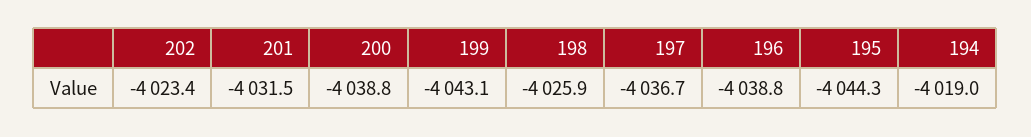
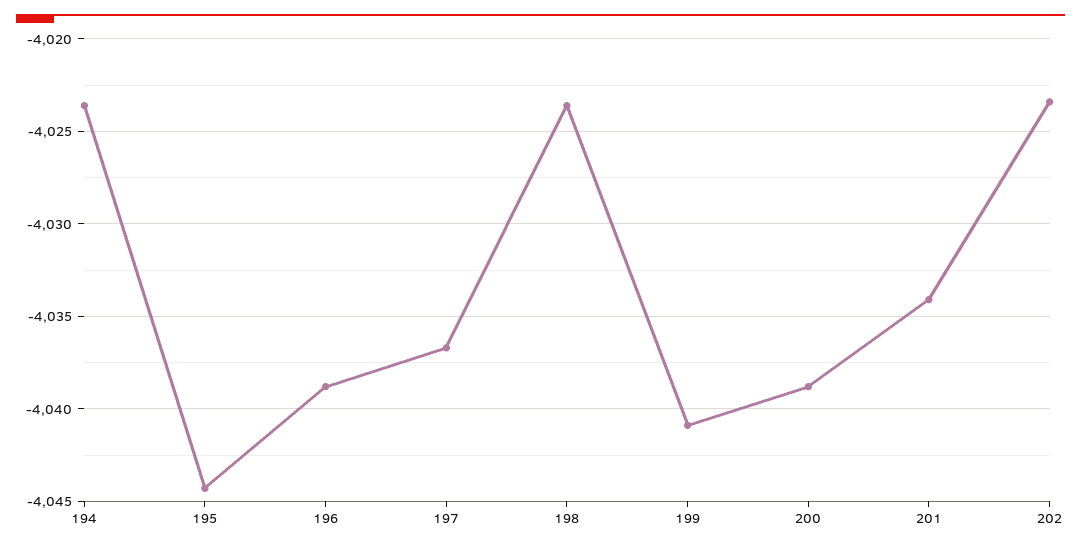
201: -4031.5 -> -4034
199: -4043.1 -> -4041
198: -4025.9 -> -4023.5
194: -4019 -> -4023.5

